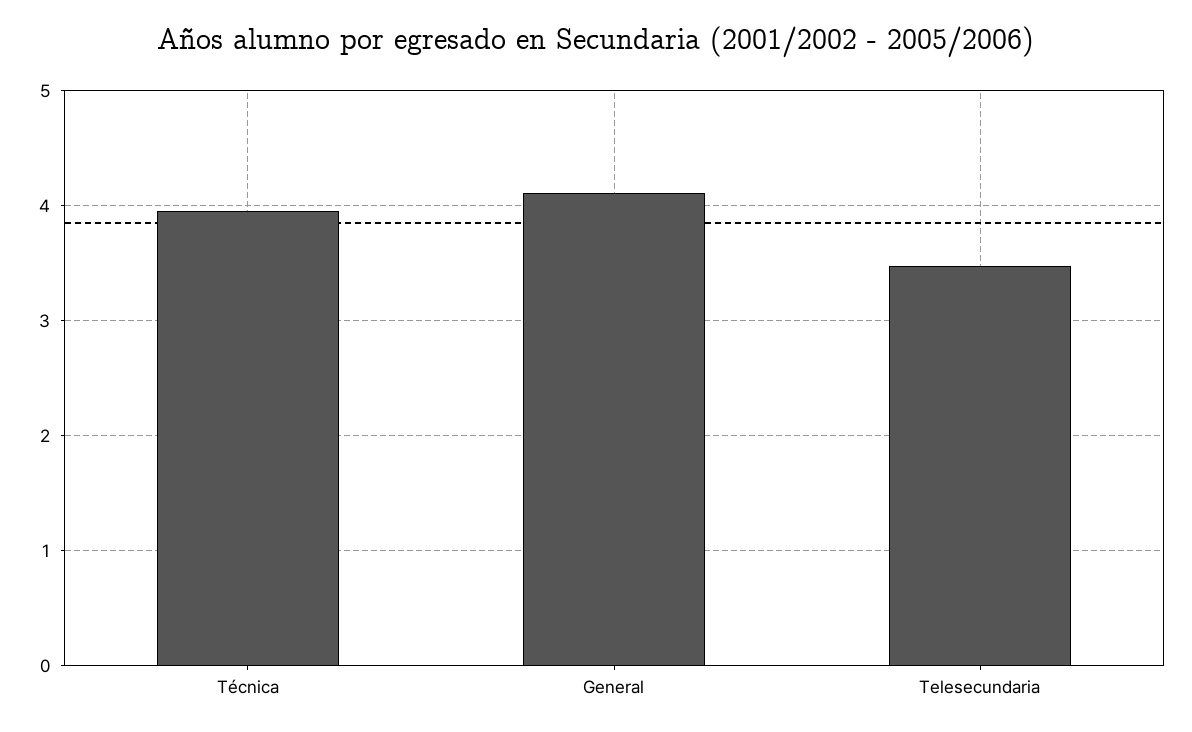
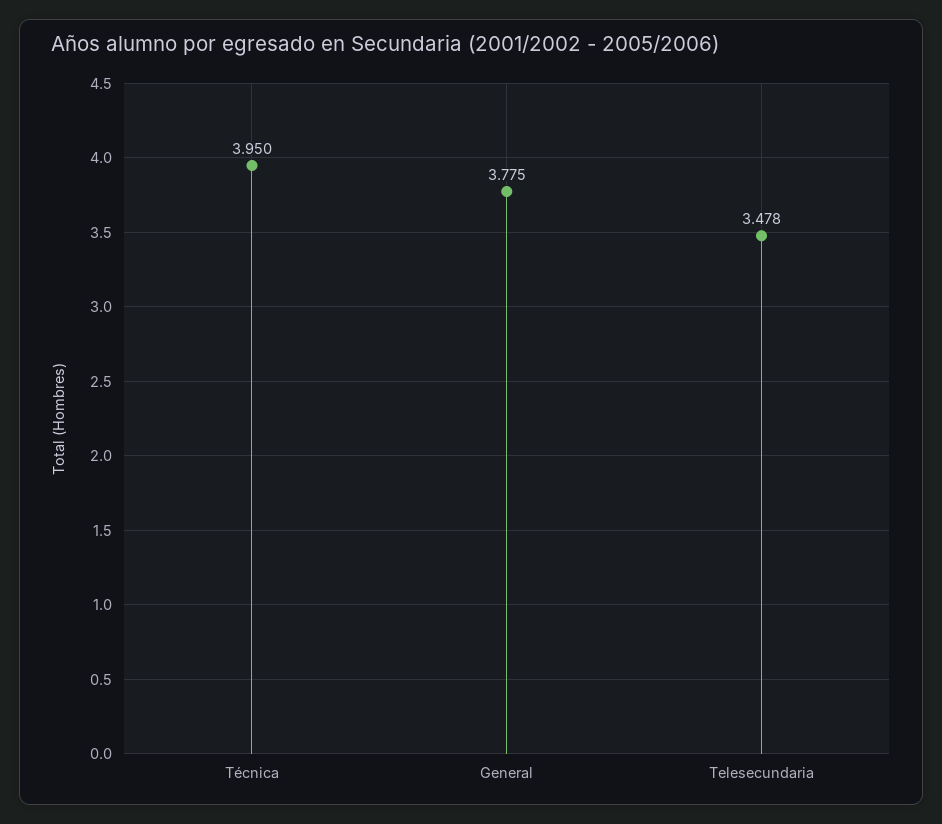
General: 4.1 -> 3.775

